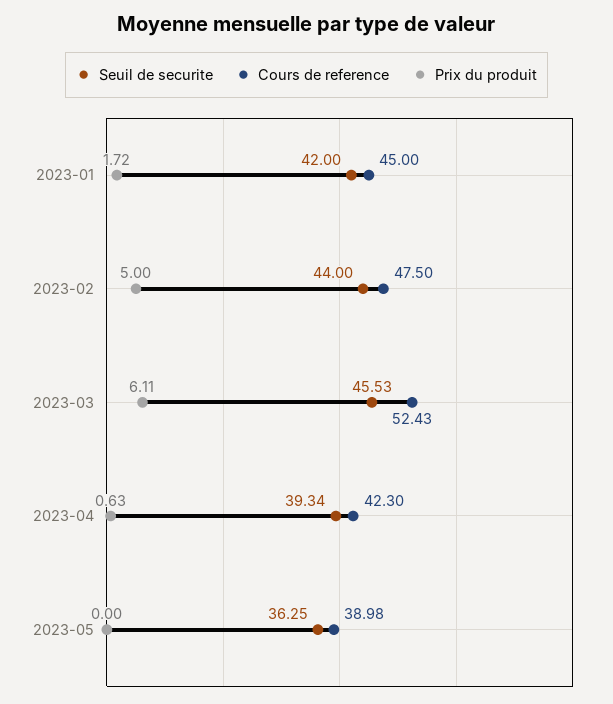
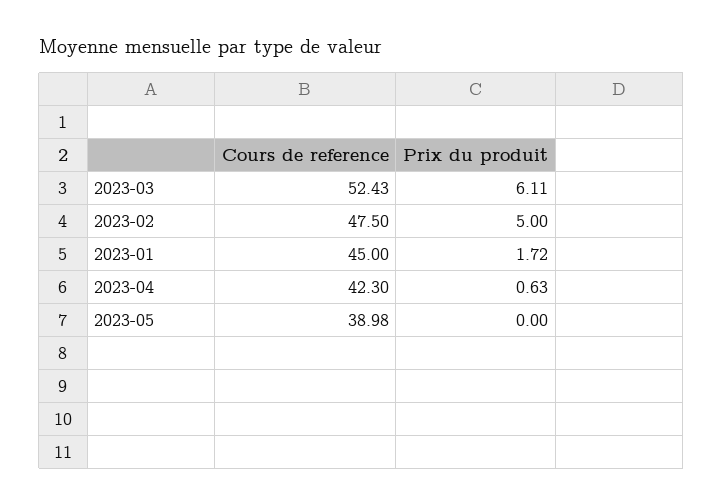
Seuil de securite, 2023-01: 42 -> none
Seuil de securite, 2023-02: 44 -> none
Seuil de securite, 2023-03: 45.53 -> none
Seuil de securite, 2023-04: 39.34 -> none
Seuil de securite, 2023-05: 36.25 -> none

